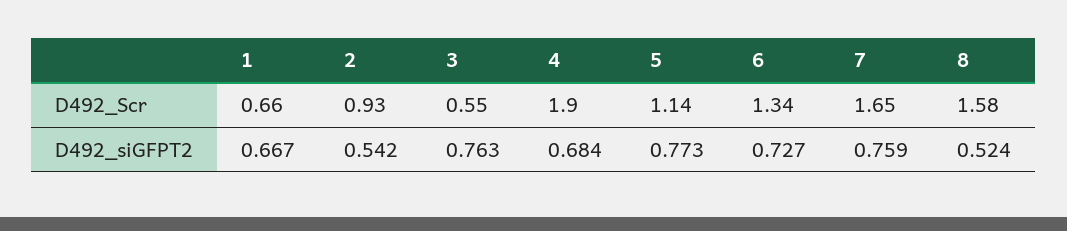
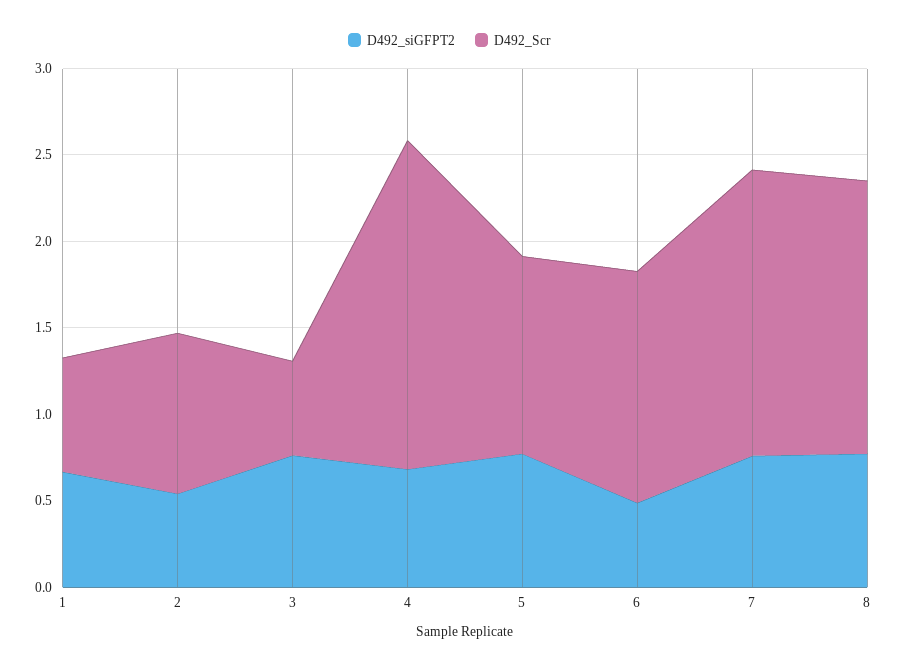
D492_siGFPT2, 6: 0.727 -> 0.5
D492_siGFPT2, 8: 0.524 -> 0.8

